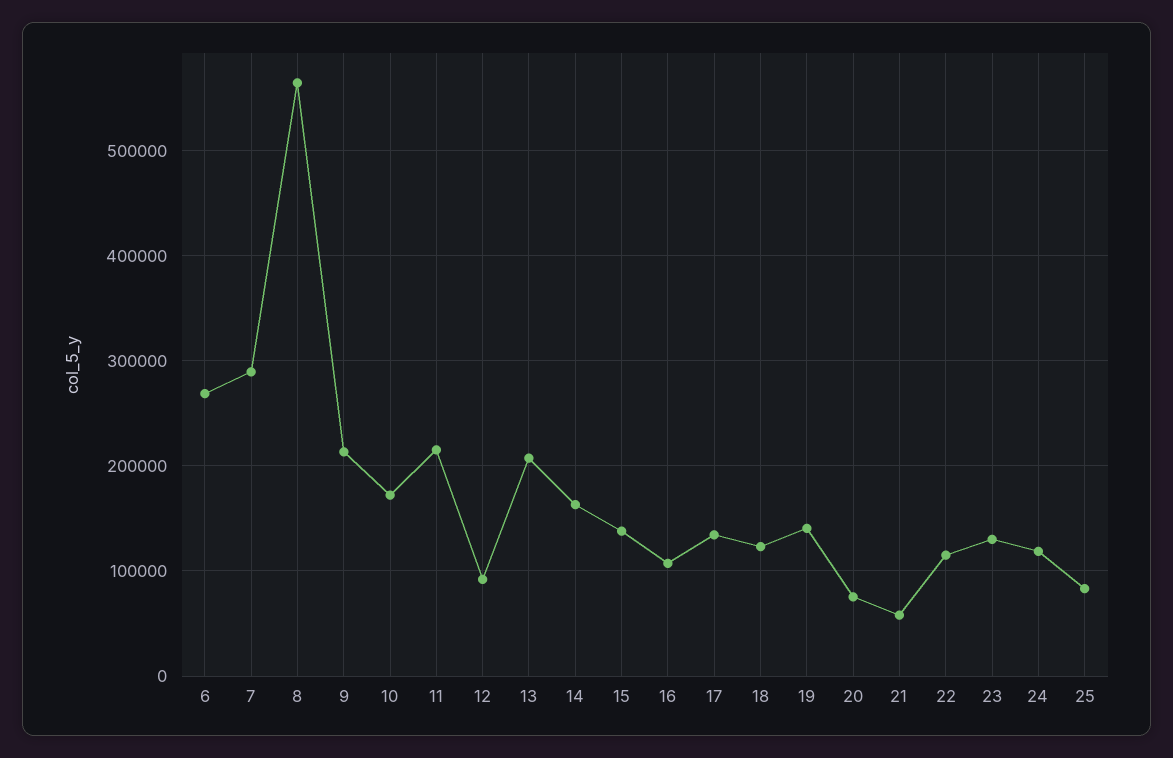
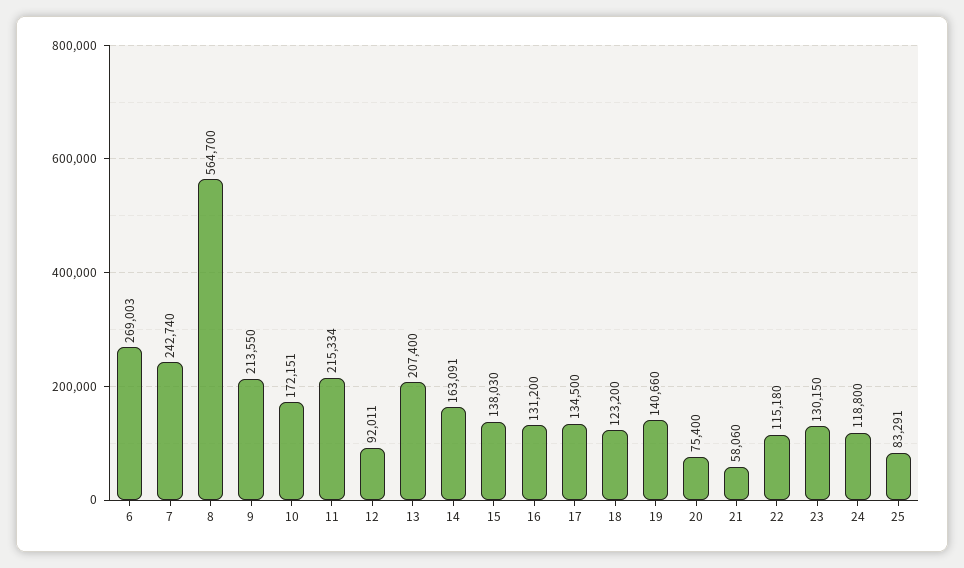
7: 290000 -> 242740
16: 110000 -> 131200

